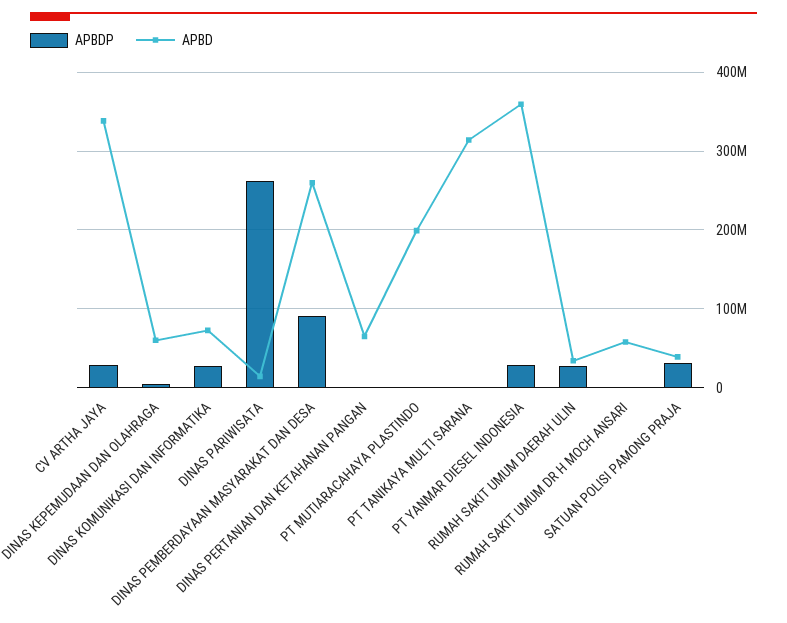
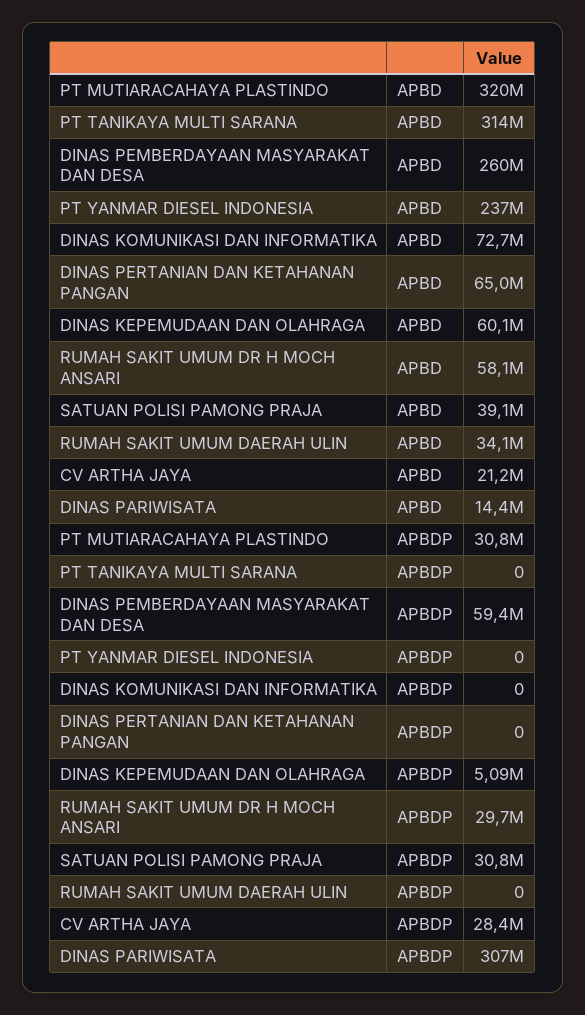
APBD, CV ARTHA JAYA: 340000000 -> 21200000
APBDP, DINAS KOMUNIKASI DAN INFORMATIKA: 30000000 -> 0
APBDP, DINAS PARIWISATA: 260000000 -> 307000000
APBDP, DINAS PEMBERDAYAAN MASYARAKAT DAN DESA: 90000000 -> 59400000
APBDP, PT MUTIARACAHAYA PLASTINDO: 0 -> 30800000
APBD, PT MUTIARACAHAYA PLASTINDO: 200000000 -> 320000000
APBDP, PT YANMAR DIESEL INDONESIA: 30000000 -> 0
APBD, PT YANMAR DIESEL INDONESIA: 360000000 -> 237000000
APBDP, RUMAH SAKIT UMUM DAERAH ULIN: 30000000 -> 0
APBDP, RUMAH SAKIT UMUM DR H MOCH ANSARI: 0 -> 29700000

